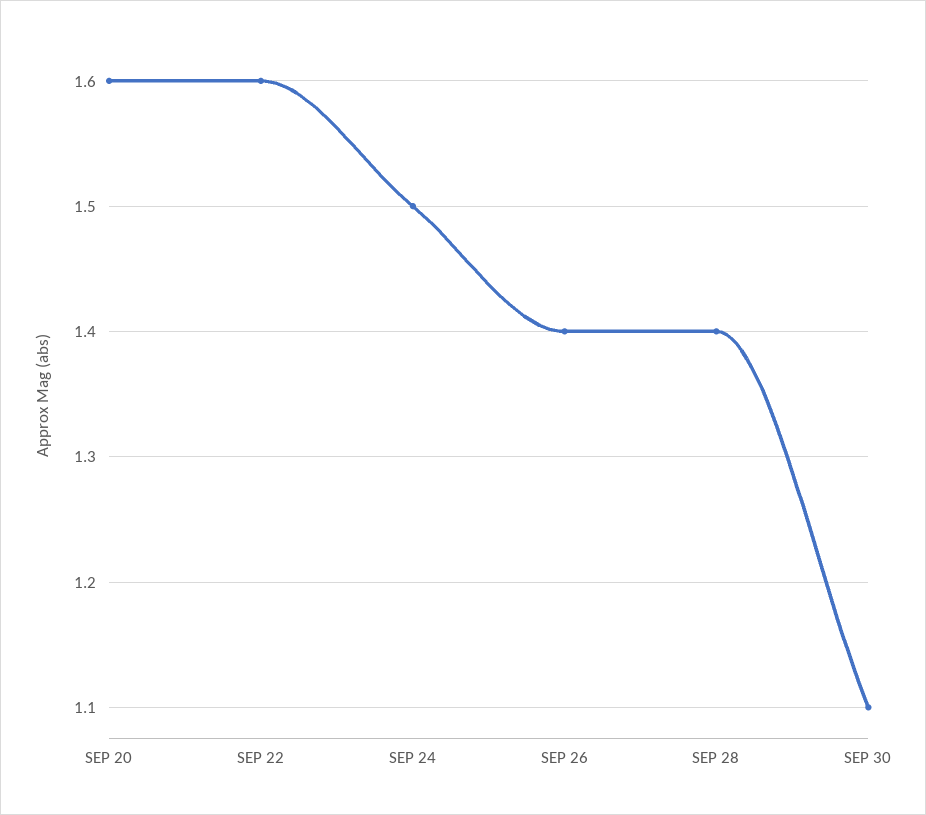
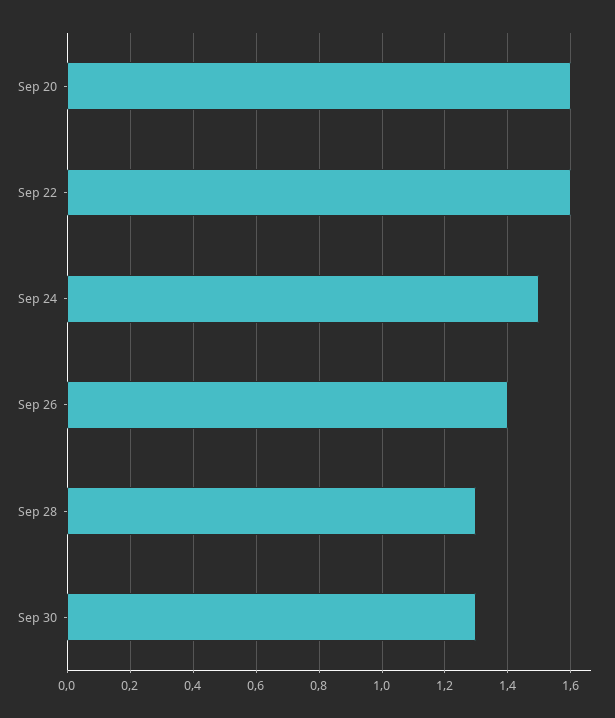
SEP 28: 1.4 -> 1.3
SEP 30: 1.1 -> 1.3

